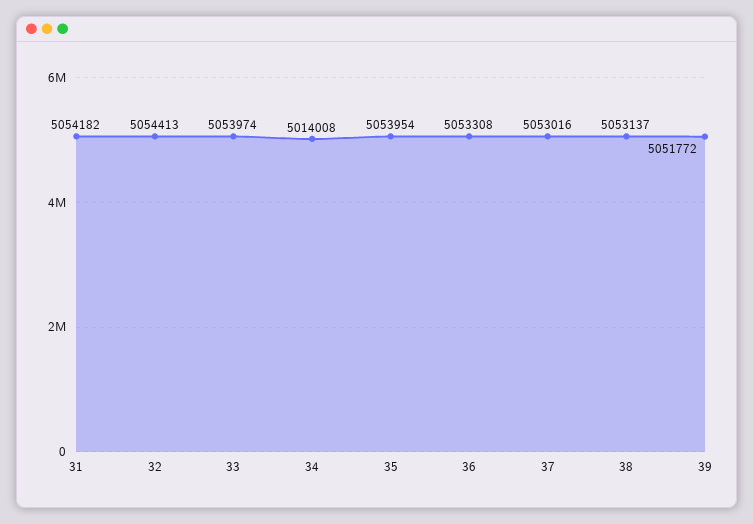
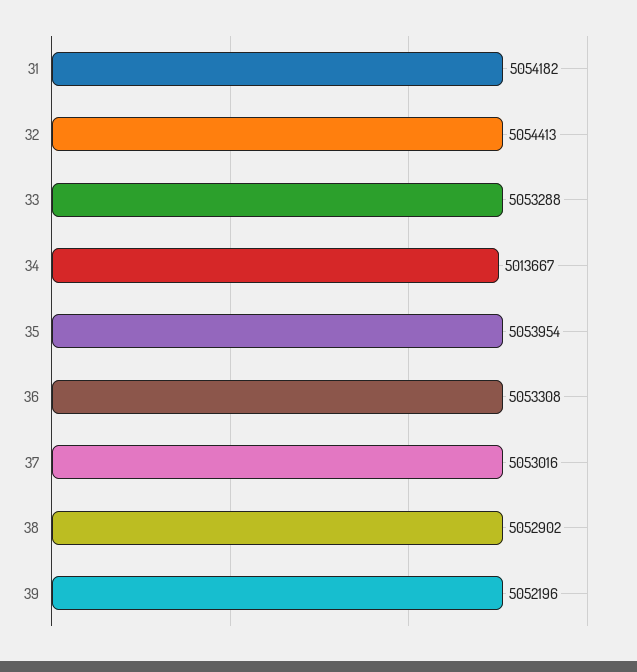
33: 5053974 -> 5053288
34: 5014008 -> 5013667
38: 5053137 -> 5052902
39: 5051772 -> 5052196

